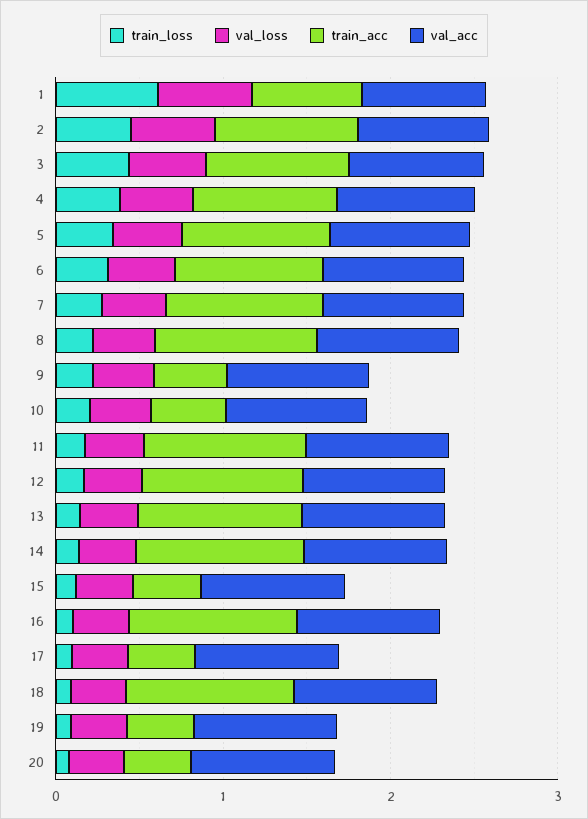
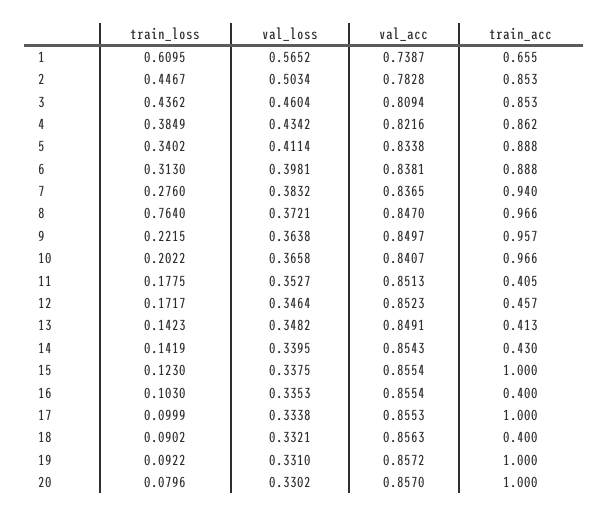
train_loss, 8: 0.2 -> 0.764
train_acc, 9: 0.4 -> 0.957
train_acc, 10: 0.4 -> 0.966
train_acc, 11: 1 -> 0.405
train_acc, 12: 1 -> 0.457
train_acc, 13: 1 -> 0.413
train_acc, 14: 1 -> 0.43
train_acc, 15: 0.4 -> 1
train_acc, 16: 1 -> 0.4
train_acc, 17: 0.4 -> 1
train_acc, 18: 1 -> 0.4
train_acc, 19: 0.4 -> 1
train_acc, 20: 0.4 -> 1

